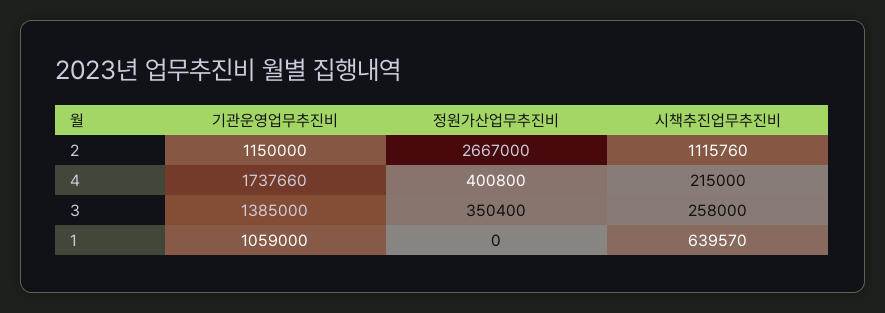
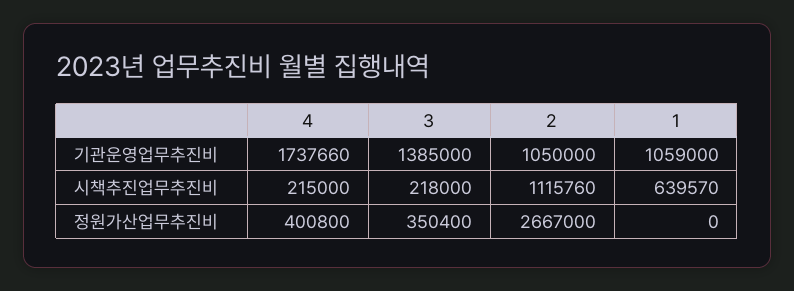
기관운영업무추진비, 2: 1150000 -> 1050000
시책추진업무추진비, 3: 258000 -> 218000

